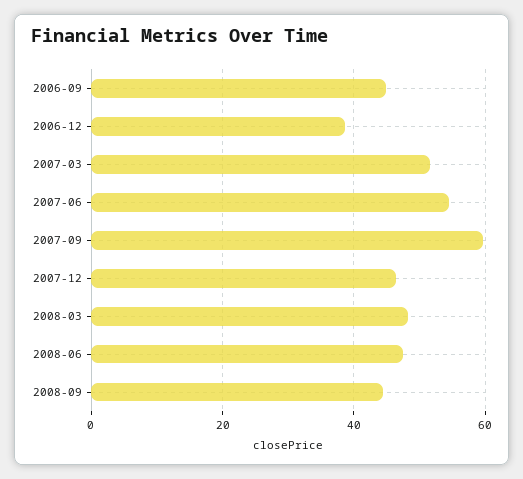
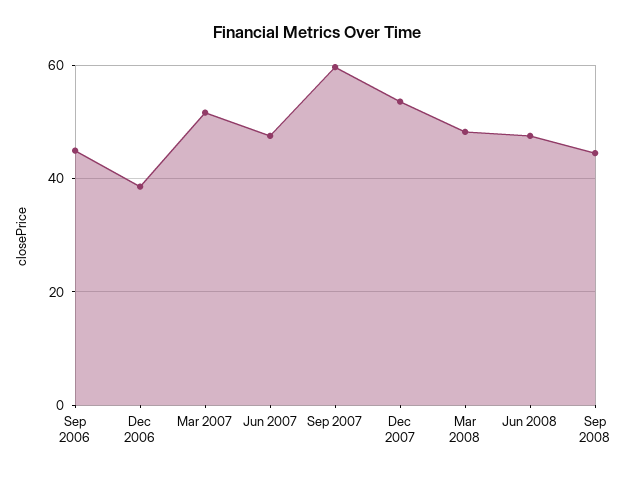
2007-06: 54 -> 48
2007-12: 46 -> 54

